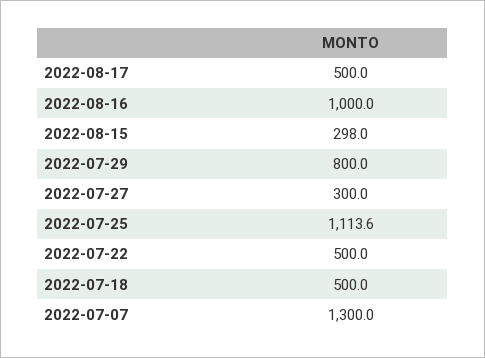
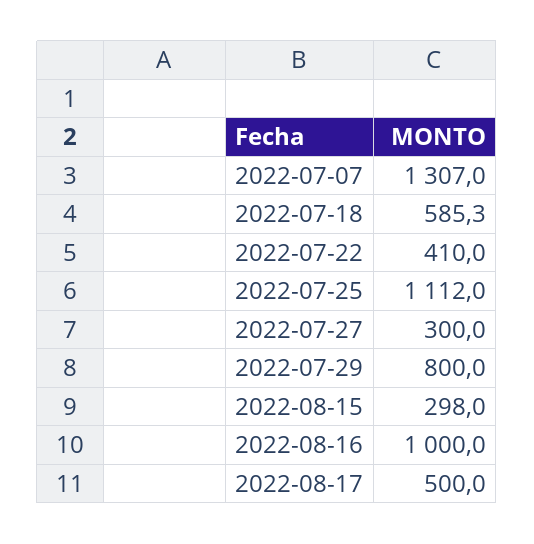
2022-07-25: 1113.6 -> 1112
2022-07-22: 500 -> 410
2022-07-18: 500 -> 585.3
2022-07-07: 1300 -> 1307

